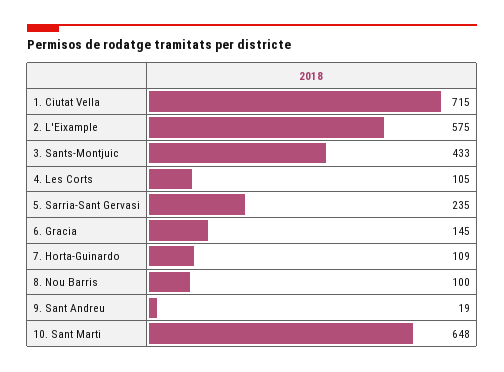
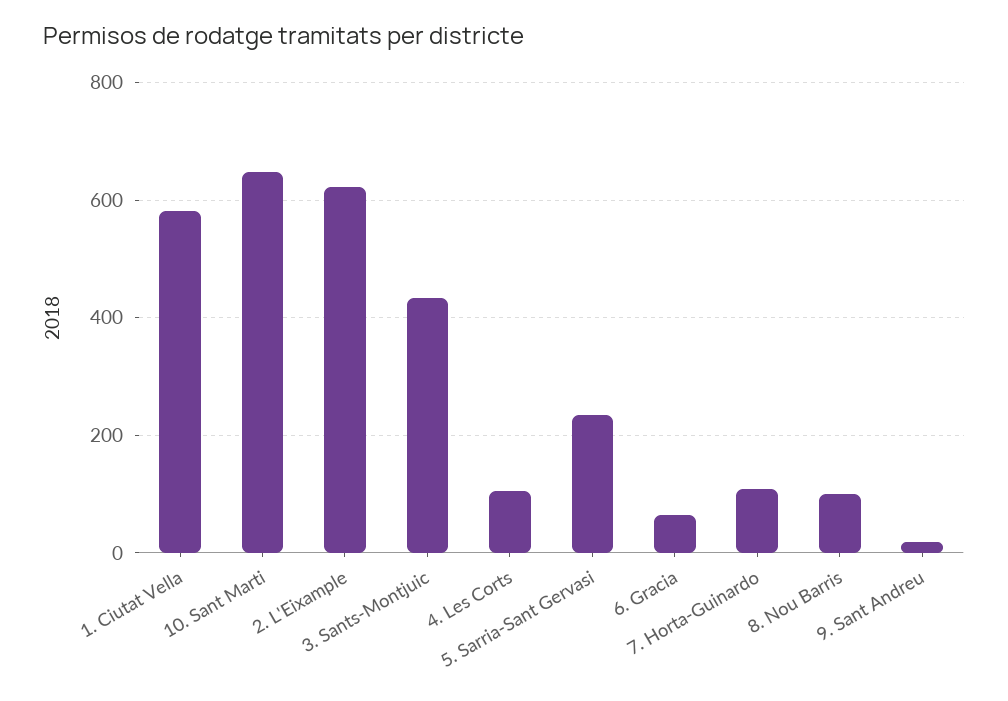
1. Ciutat Vella: 715 -> 580
2. L'Eixample: 575 -> 620
6. Gracia: 145 -> 60

